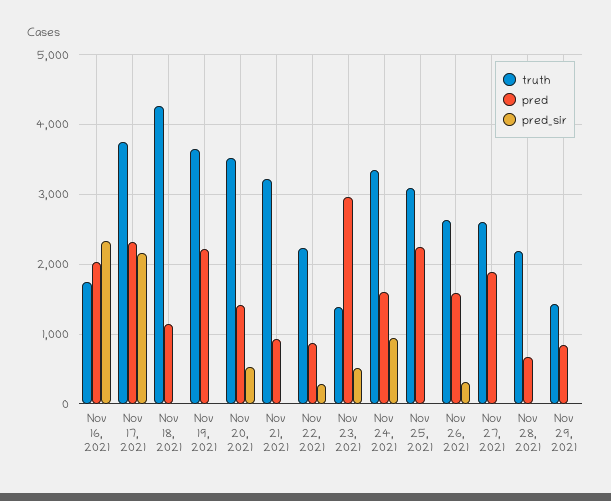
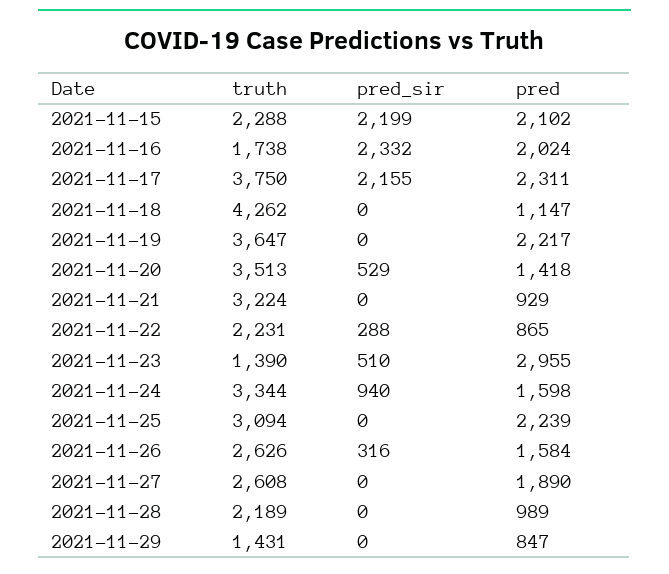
pred, Nov 28, 2021: 700 -> 989
truth, 2021-11-15: none -> 2288
pred_sir, 2021-11-15: none -> 2199
pred, 2021-11-15: none -> 2102

